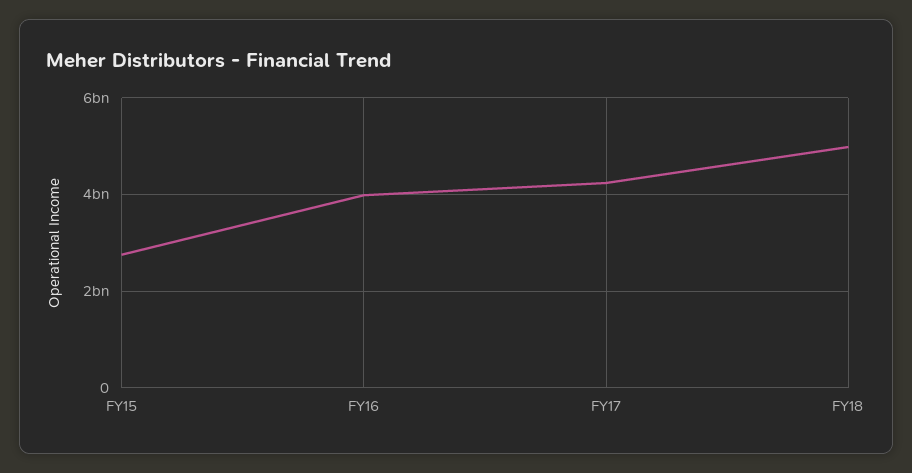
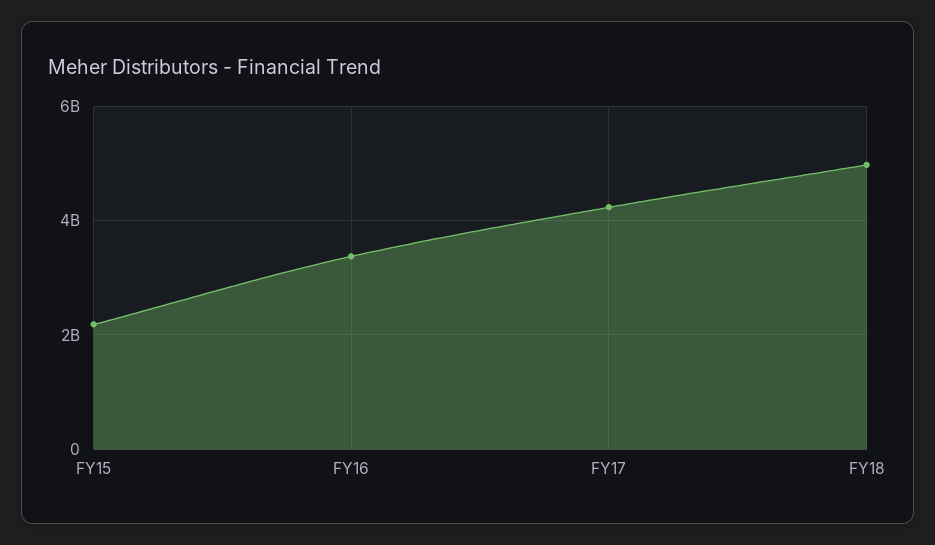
FY15: 2800000000 -> 2200000000
FY16: 4000000000 -> 3400000000

